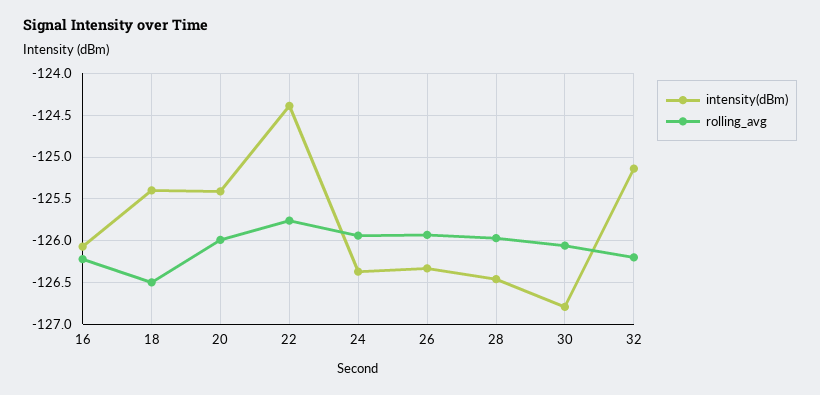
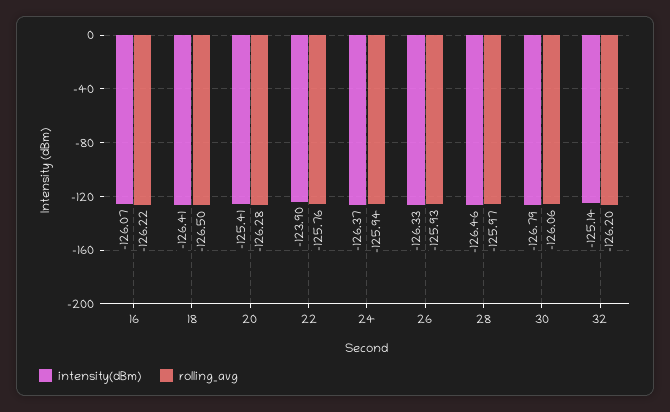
intensity(dBm), 18: -125.4 -> -126.41
rolling_avg, 20: -126 -> -126.28
intensity(dBm), 22: -124.4 -> -123.9

